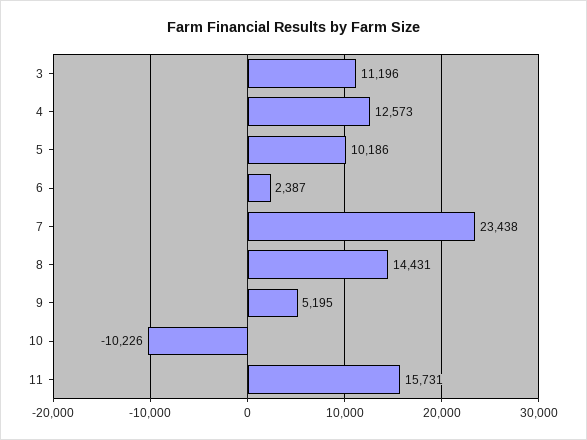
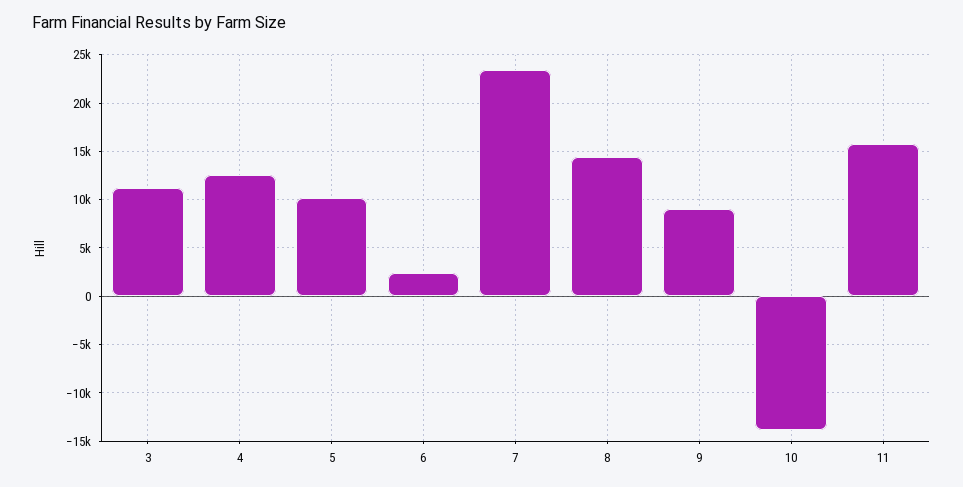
9: 5195 -> 9000
10: -10226 -> -14000

